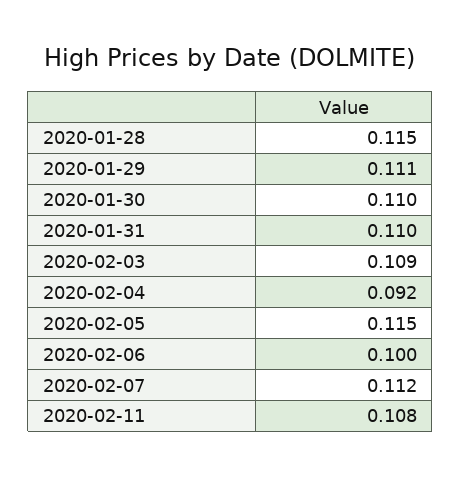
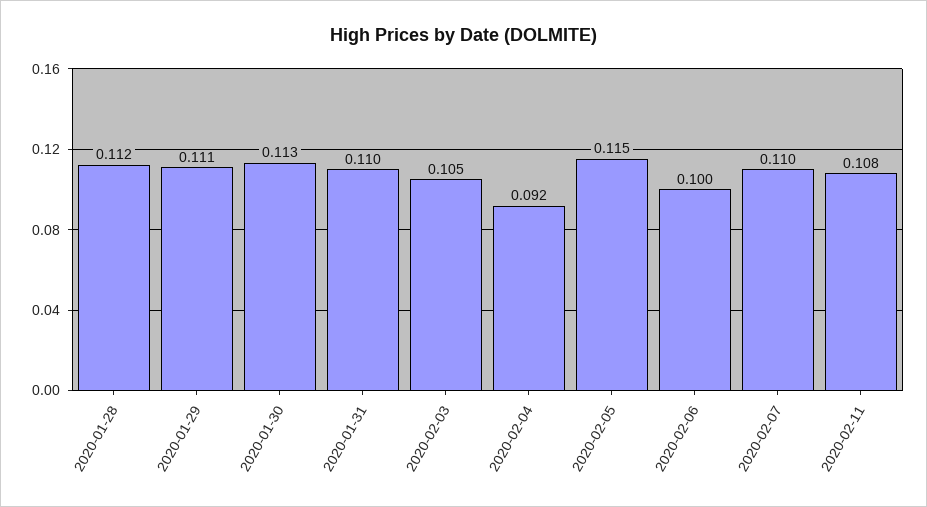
2020-01-28: 0.115 -> 0.112
2020-01-30: 0.11 -> 0.113
2020-02-03: 0.109 -> 0.105
2020-02-07: 0.112 -> 0.11

